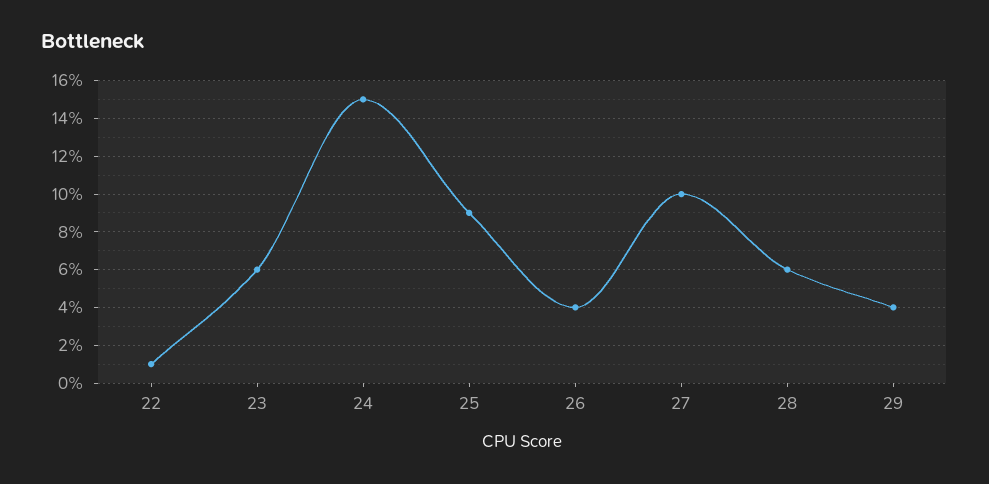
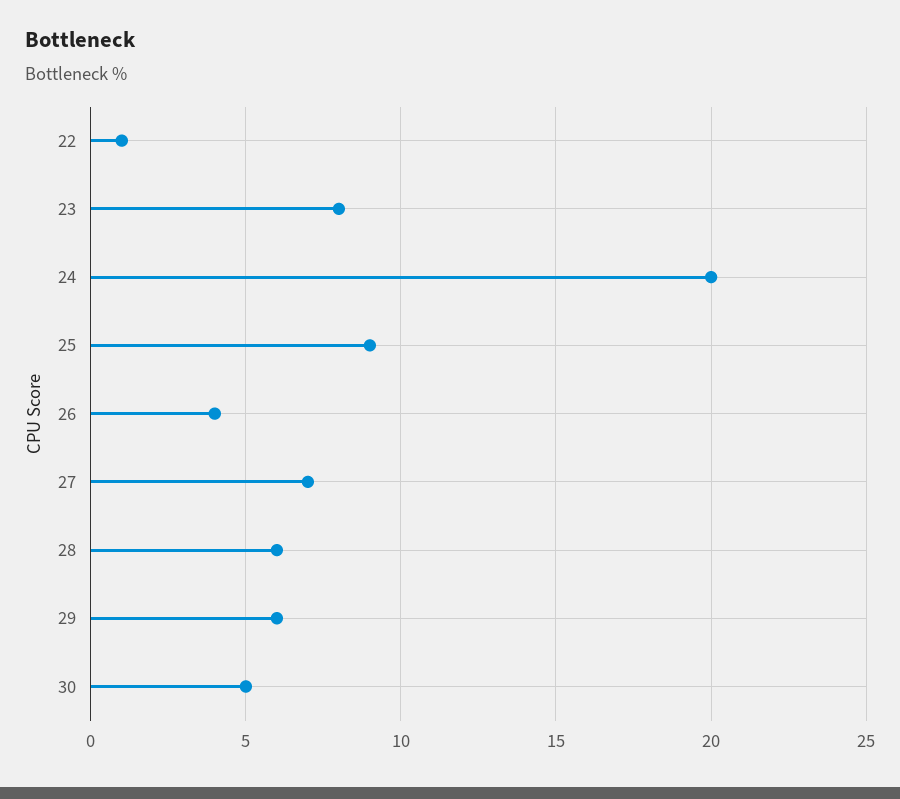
23: 6 -> 8
24: 15 -> 20
27: 10 -> 7
29: 4 -> 6
30: none -> 5

